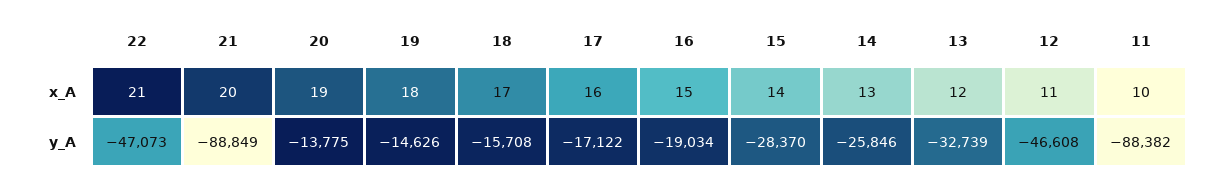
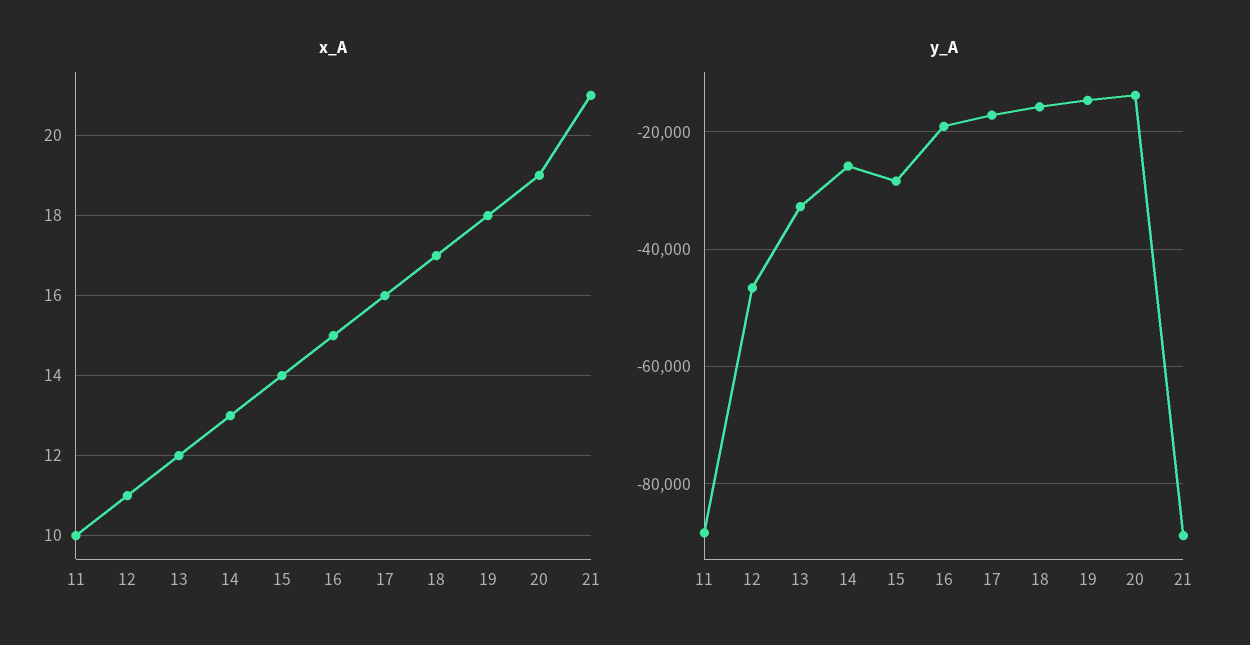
x_A, 22: 21 -> none
x_A, 21: 20 -> 21
y_A, 22: -47073 -> none

